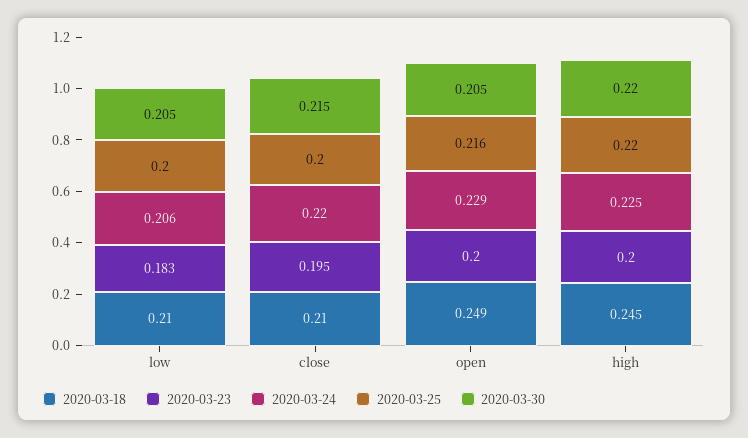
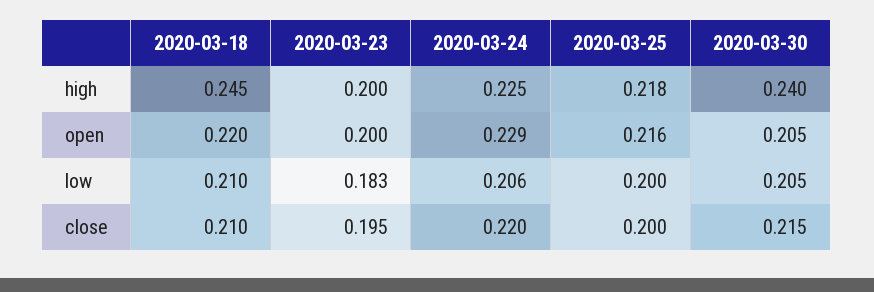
2020-03-18, open: 0.249 -> 0.22
2020-03-25, high: 0.22 -> 0.218
2020-03-30, high: 0.22 -> 0.24

